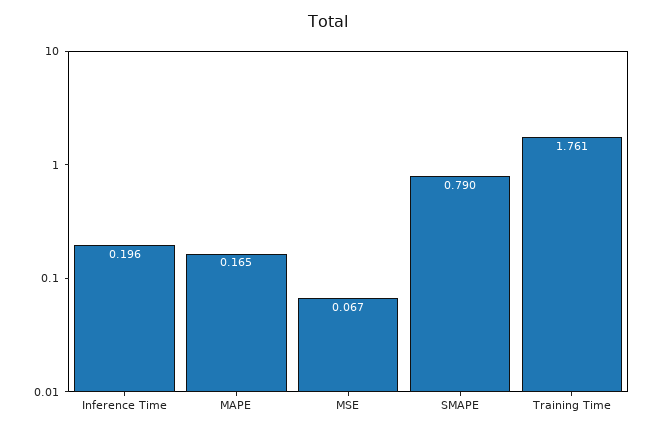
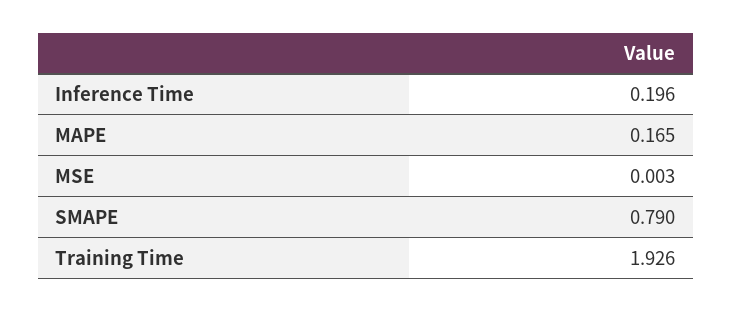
MSE: 0.067 -> 0.003
Training Time: 1.761 -> 1.926

